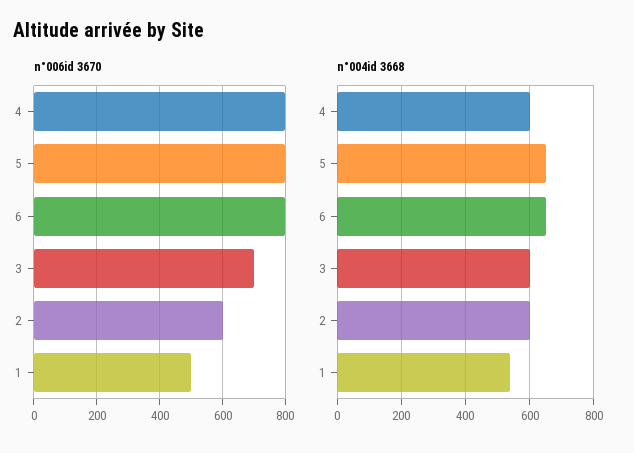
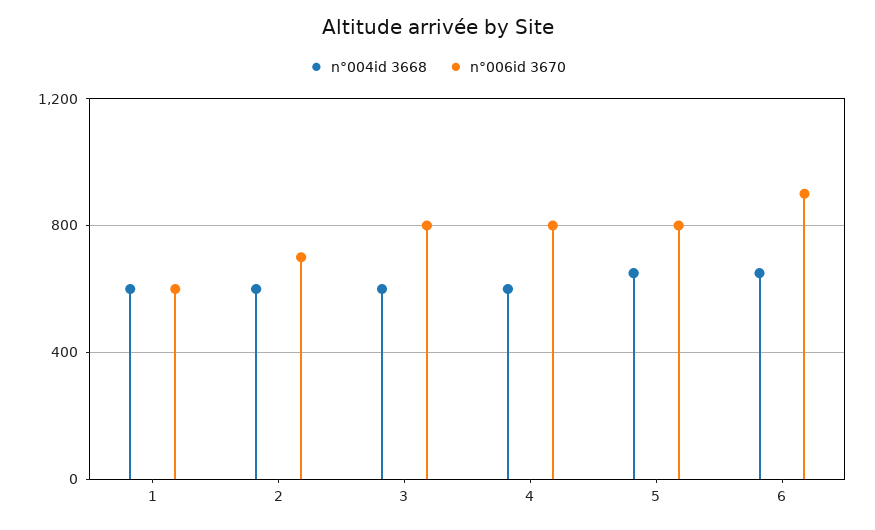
n°006id 3670, 6: 800 -> 900
n°006id 3670, 3: 700 -> 800
n°006id 3670, 2: 600 -> 700
n°006id 3670, 1: 500 -> 600
n°004id 3668, 1: 540 -> 600

